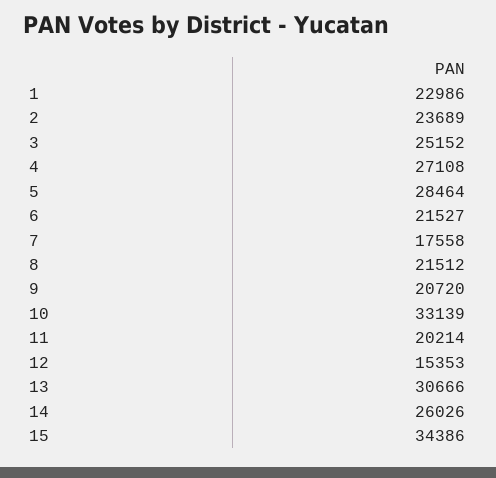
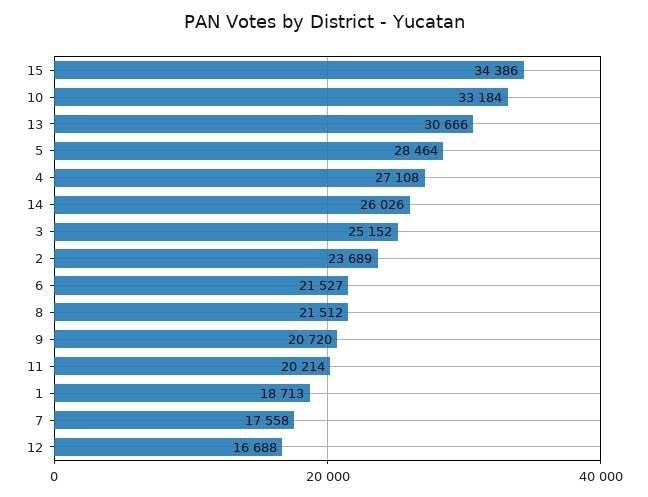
1: 22986 -> 18713
10: 33139 -> 33184
12: 15353 -> 16688

